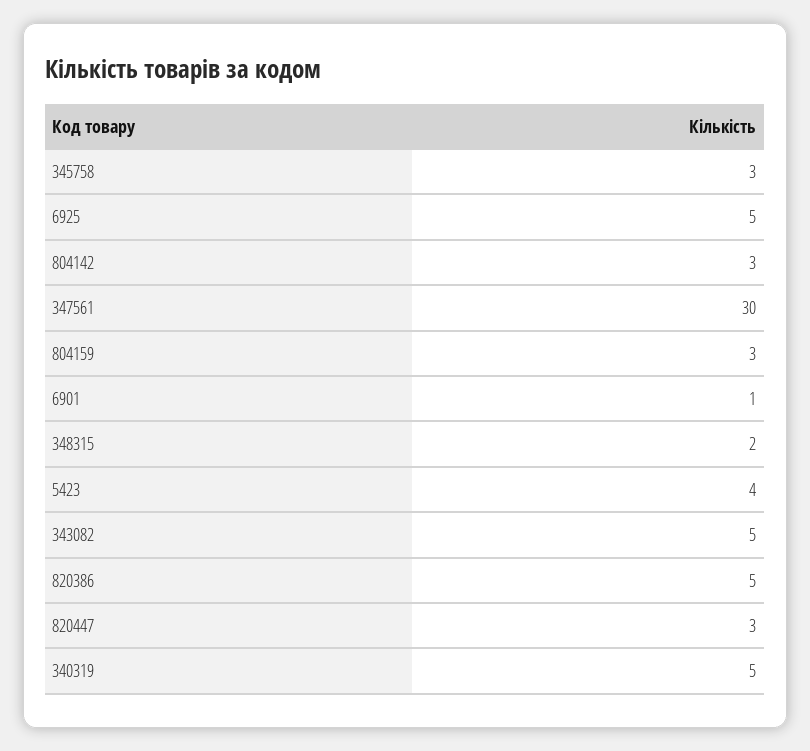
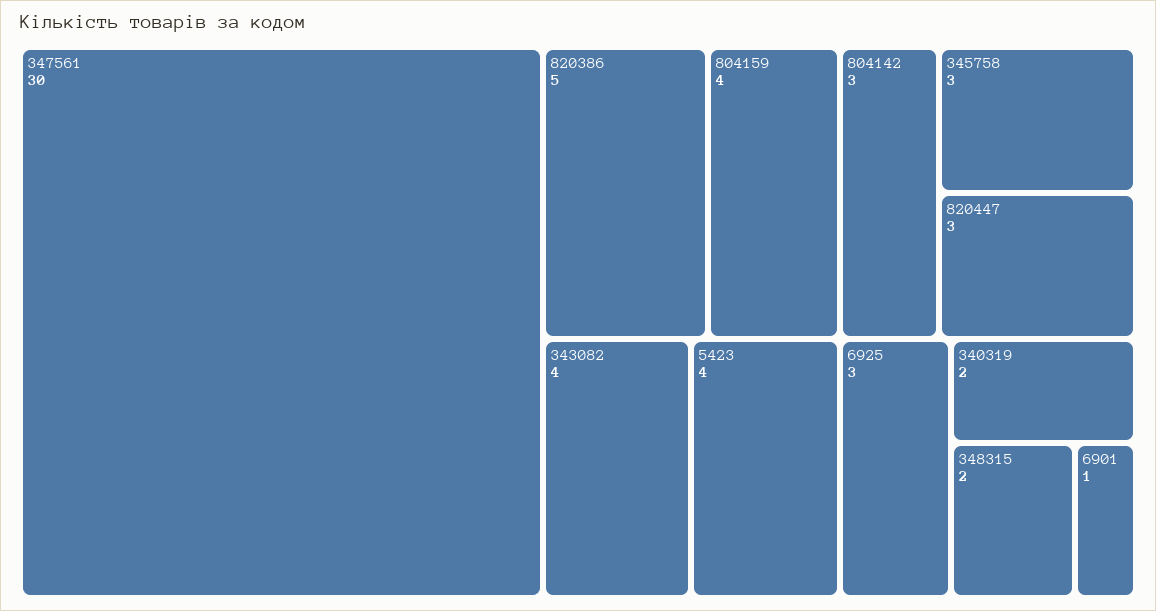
6925: 5 -> 3
804159: 3 -> 4
343082: 5 -> 4
340319: 5 -> 2

